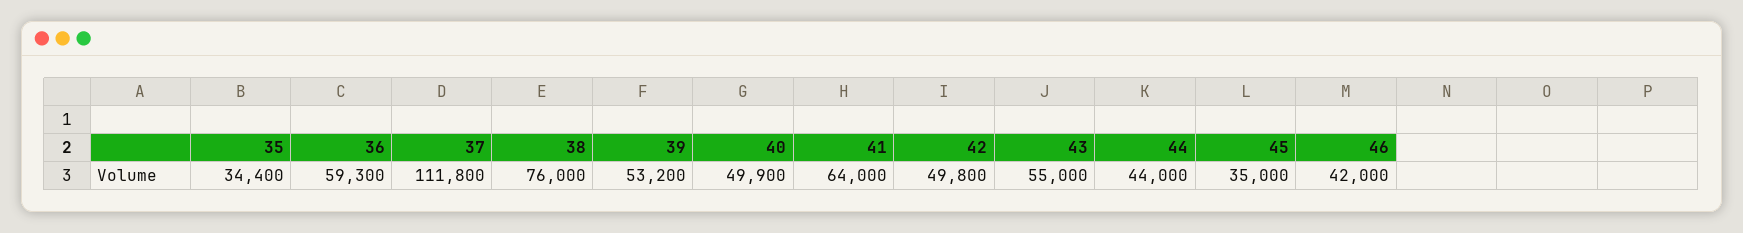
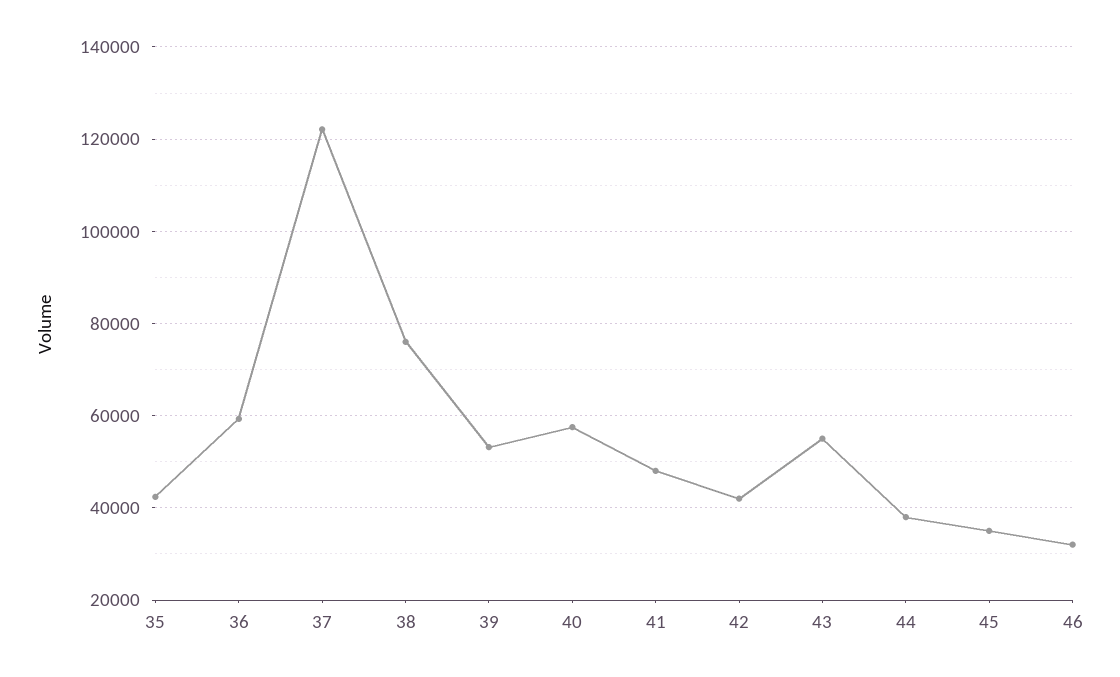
35: 34400 -> 42000
37: 111800 -> 122000
40: 49900 -> 58000
41: 64000 -> 48000
42: 49800 -> 42000
44: 44000 -> 38000
46: 42000 -> 32000

